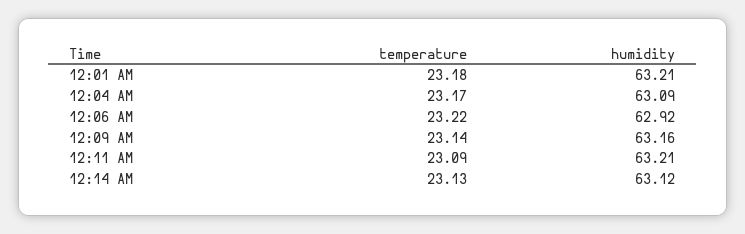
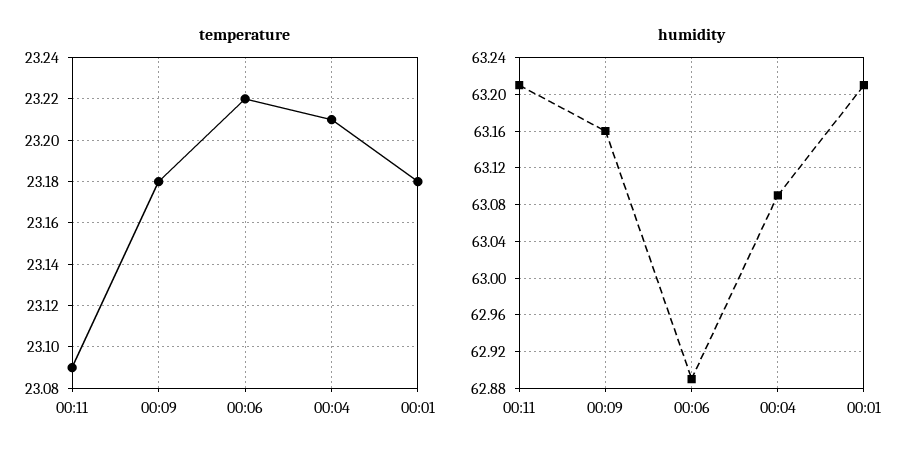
temperature, 12:04 AM: 23.17 -> 23.21
humidity, 12:06 AM: 62.92 -> 62.89
temperature, 12:09 AM: 23.14 -> 23.18
temperature, 12:14 AM: 23.13 -> none
humidity, 12:14 AM: 63.12 -> none

